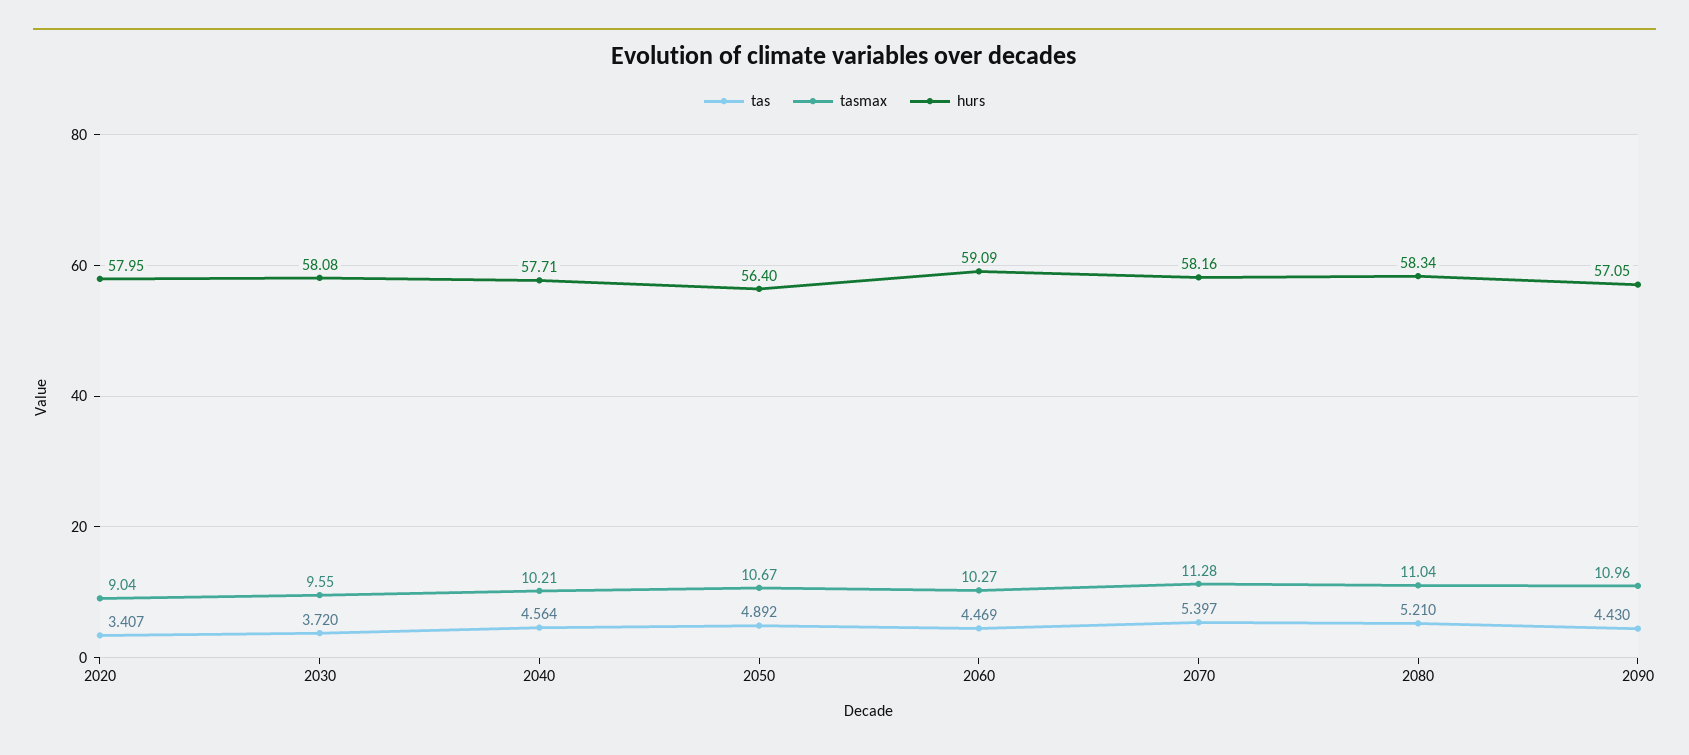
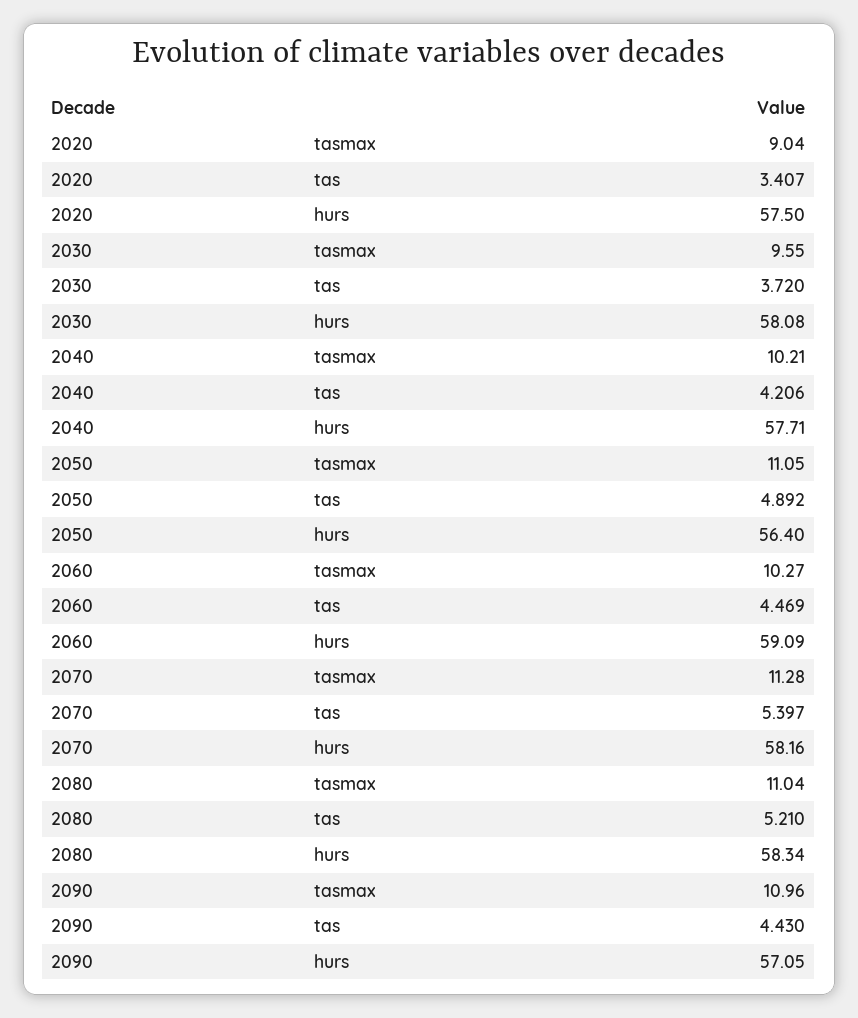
hurs, 2020: 57.95 -> 57.5
tas, 2040: 4.564 -> 4.206
tasmax, 2050: 10.67 -> 11.05

